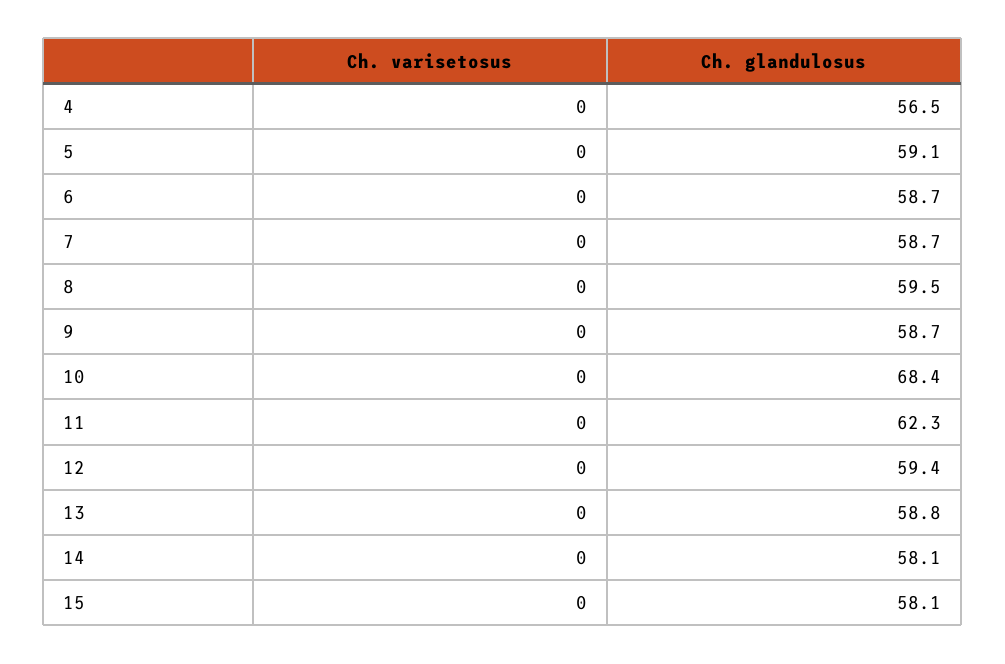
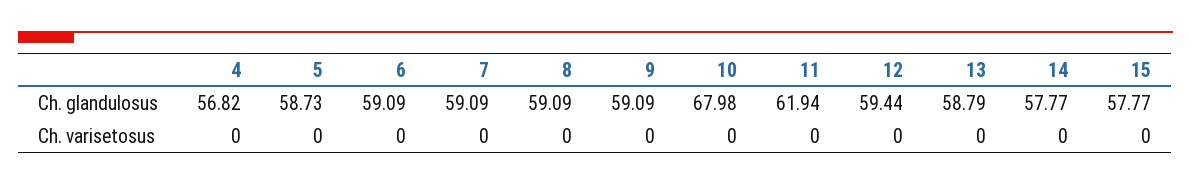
Ch. glandulosus, 4: 56.5 -> 56.82
Ch. glandulosus, 5: 59.1 -> 58.73
Ch. glandulosus, 6: 58.7 -> 59.09
Ch. glandulosus, 7: 58.7 -> 59.09
Ch. glandulosus, 8: 59.5 -> 59.09
Ch. glandulosus, 9: 58.7 -> 59.09
Ch. glandulosus, 10: 68.4 -> 67.98
Ch. glandulosus, 11: 62.3 -> 61.94
Ch. glandulosus, 14: 58.1 -> 57.77
Ch. glandulosus, 15: 58.1 -> 57.77

